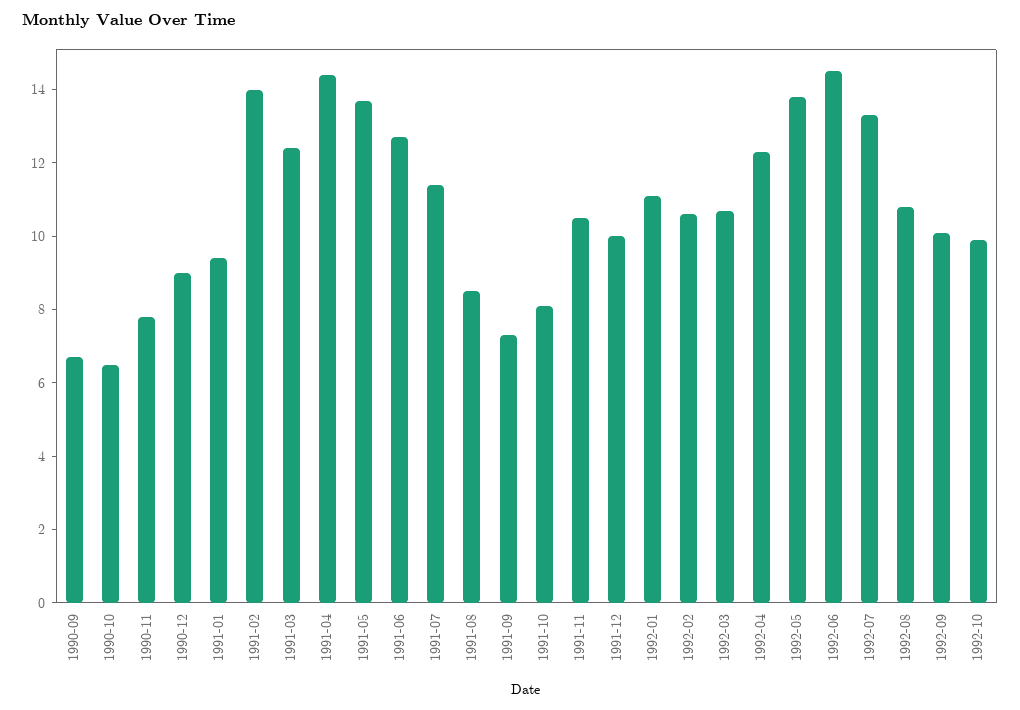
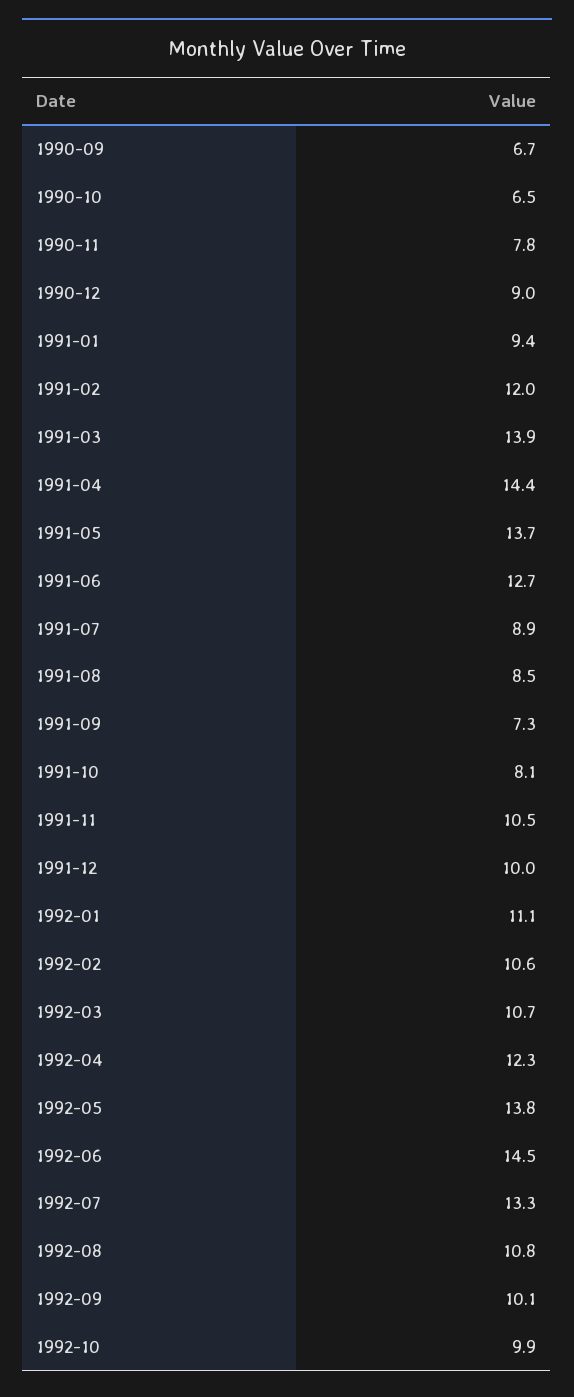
1991-02: 14 -> 12
1991-03: 12.5 -> 13.9
1991-07: 11.5 -> 8.9

